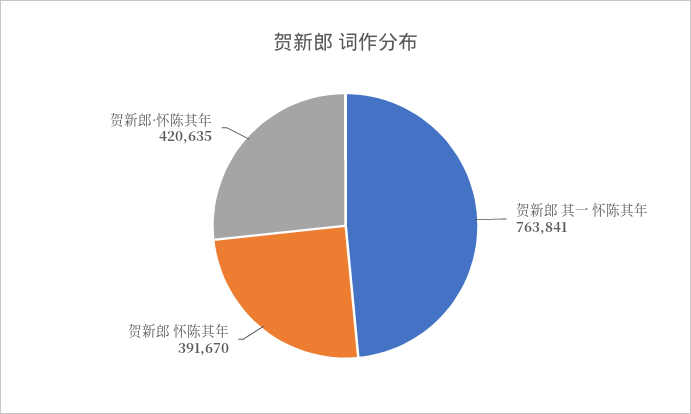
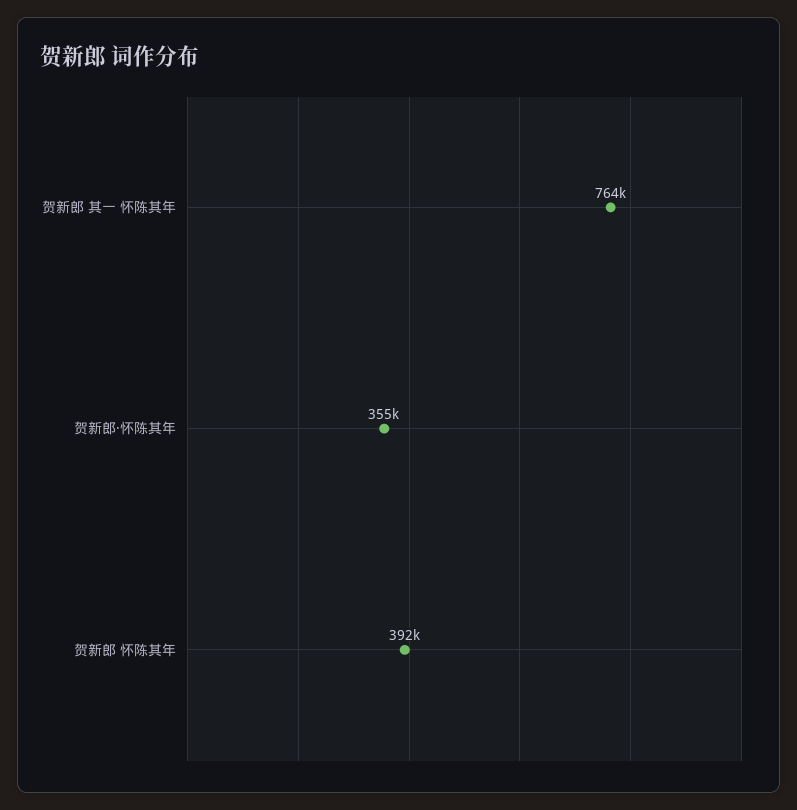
贺新郎·怀陈其年: 420635 -> 355000

